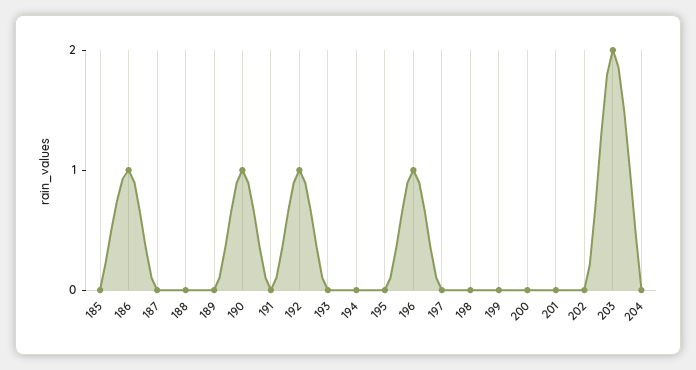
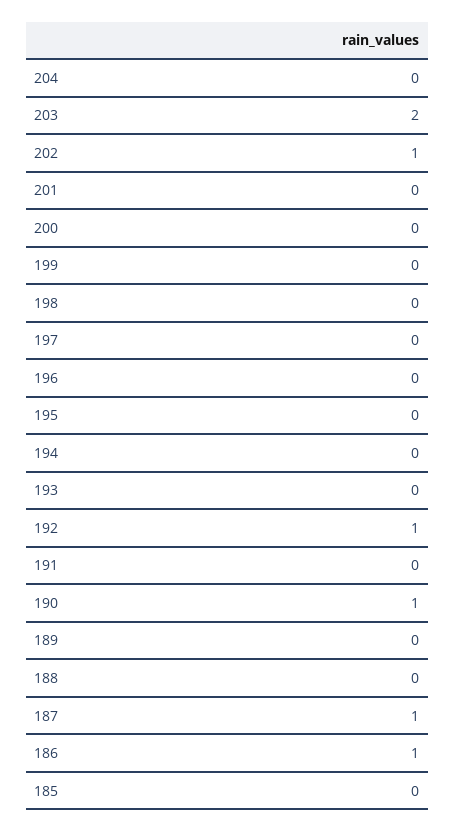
187: 0 -> 1
196: 1 -> 0
202: 0 -> 1

